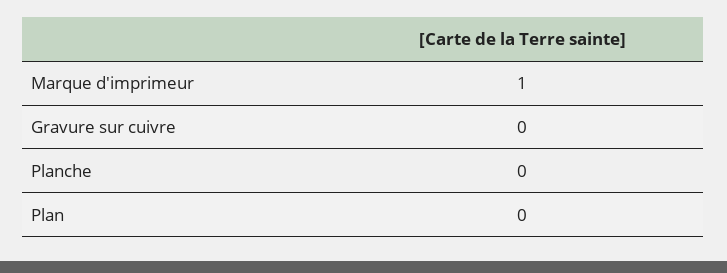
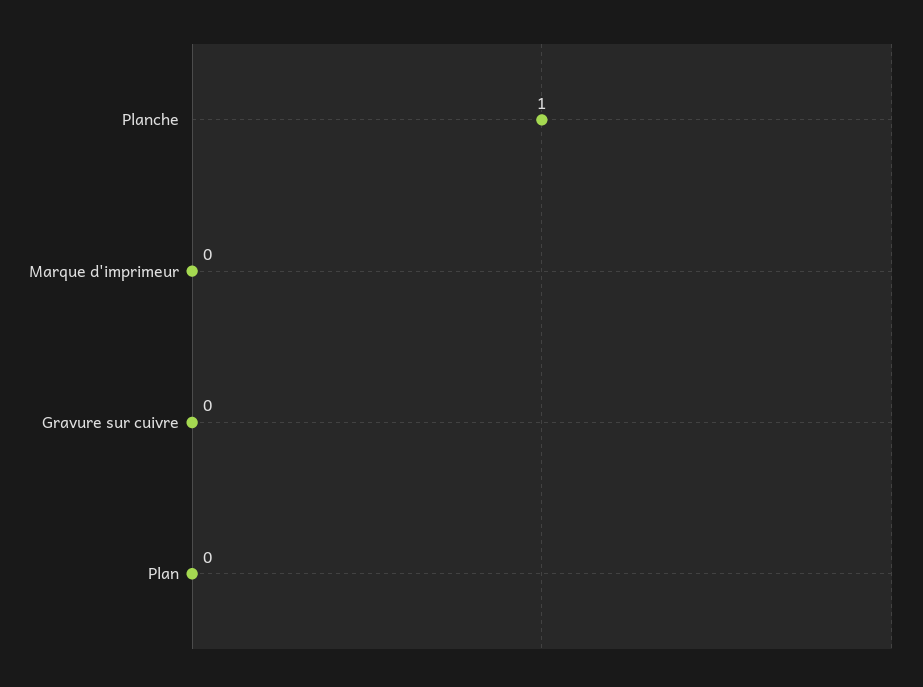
Marque d'imprimeur: 1 -> 0
Planche: 0 -> 1

